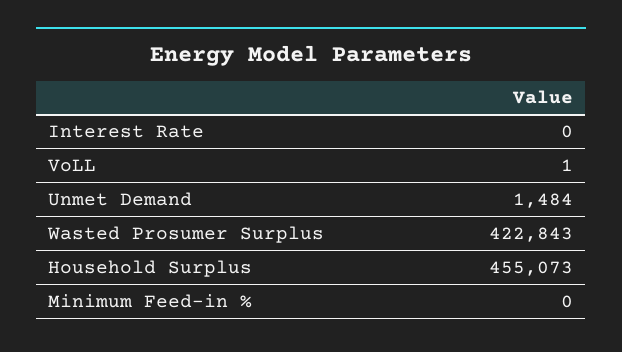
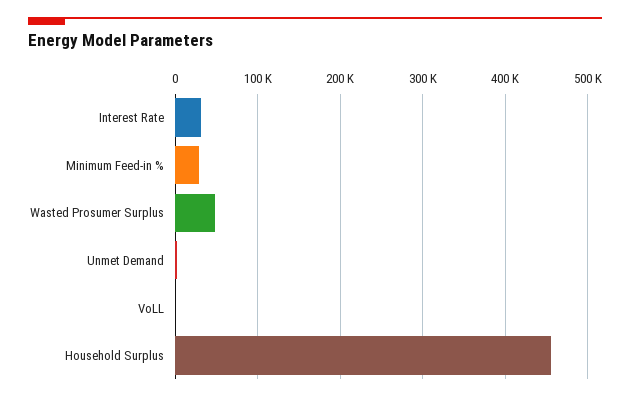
Interest Rate: 0 -> 30000
Wasted Prosumer Surplus: 422843 -> 50000
Minimum Feed-in %: 0 -> 30000

